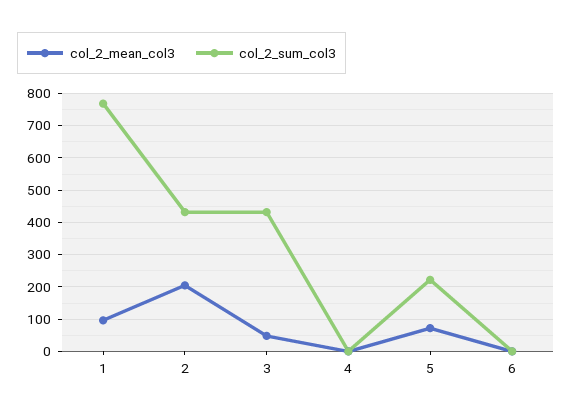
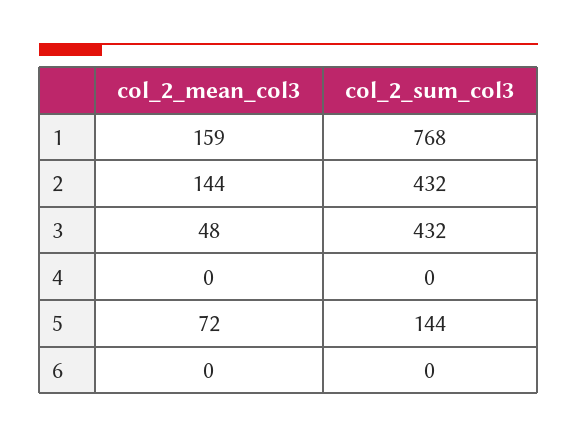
col_2_mean_col3, 1: 100 -> 159
col_2_mean_col3, 2: 200 -> 144
col_2_sum_col3, 5: 220 -> 144

